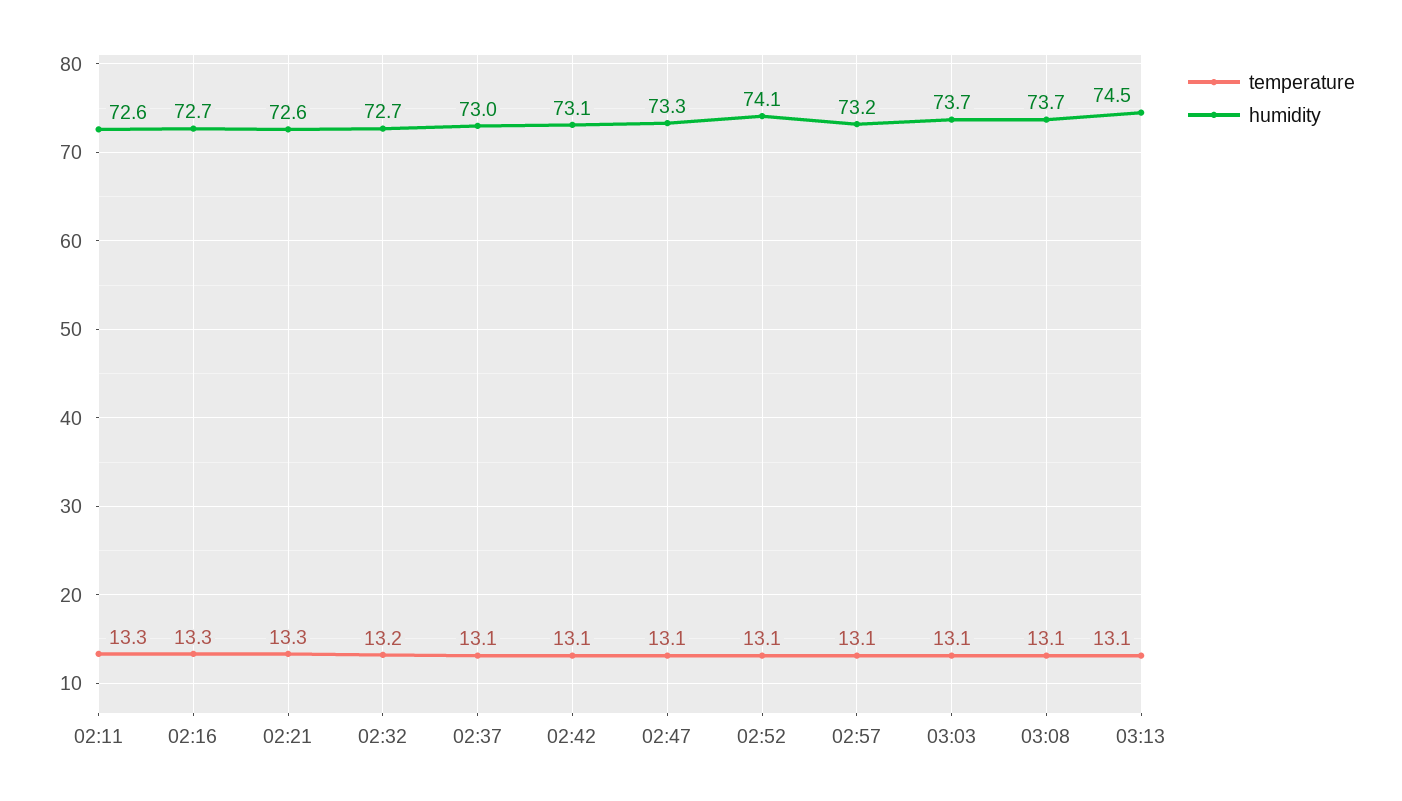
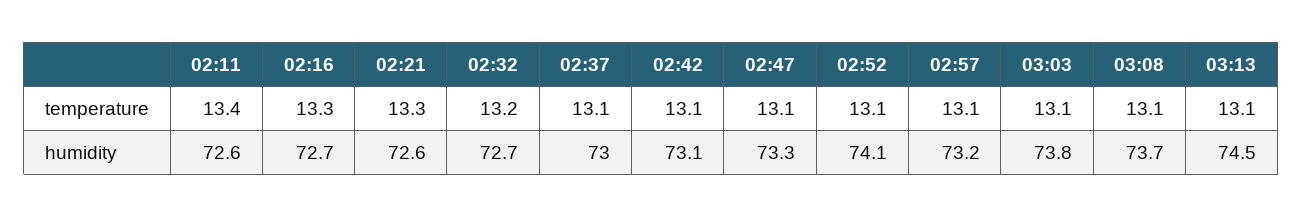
temperature, 02:11: 13.3 -> 13.4
humidity, 03:03: 73.7 -> 73.8

